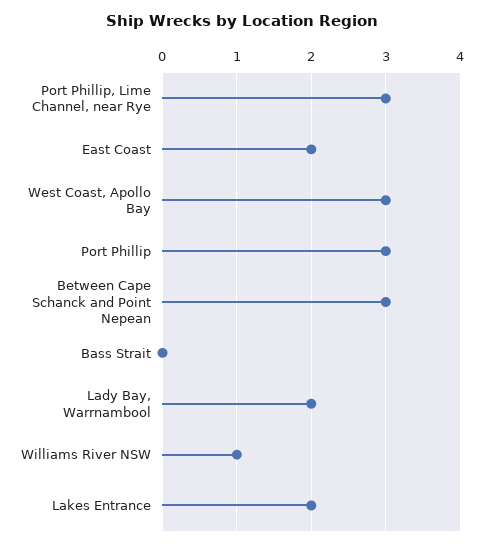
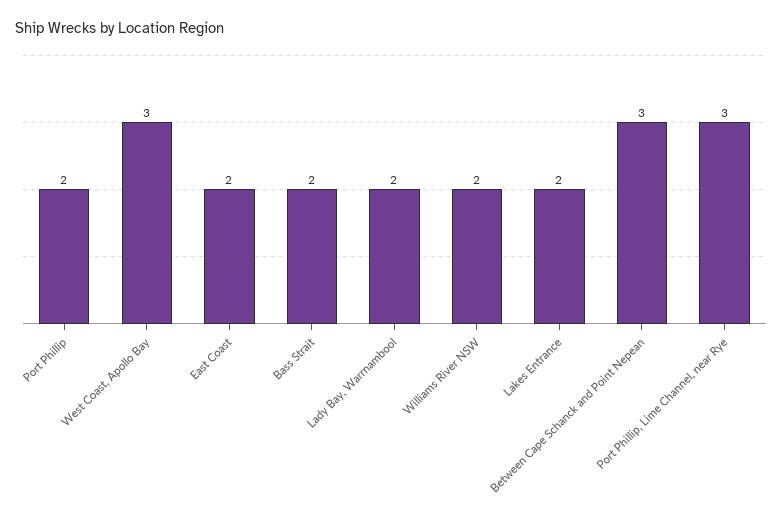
Port Phillip: 3 -> 2
Bass Strait: 0 -> 2
Williams River NSW: 1 -> 2

